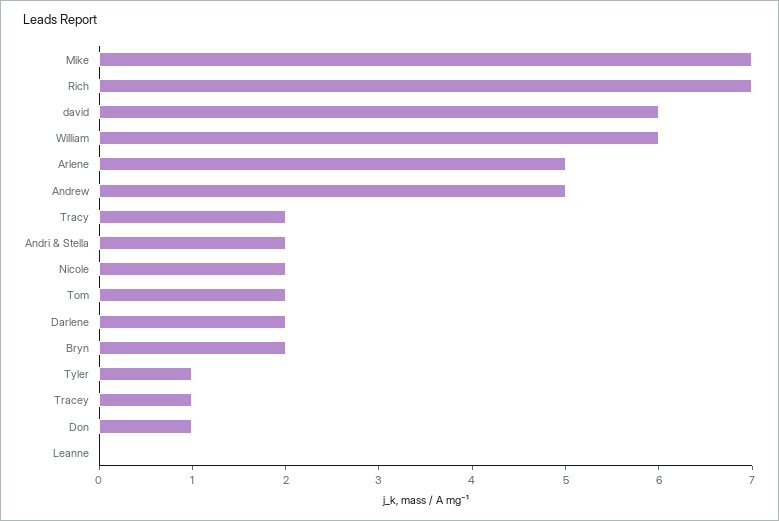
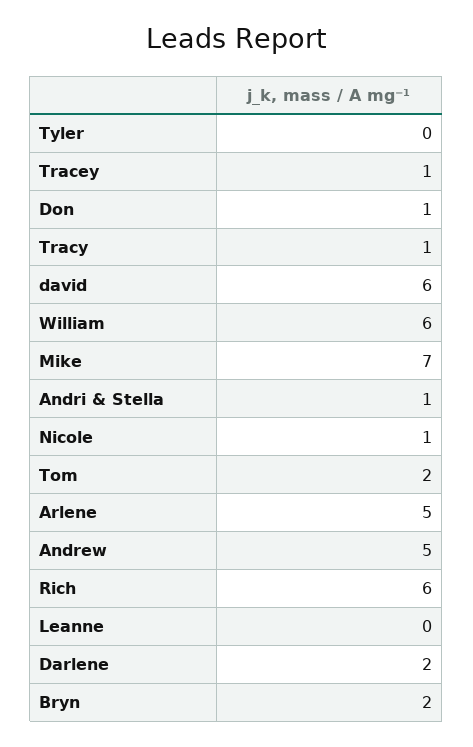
Rich: 7 -> 6
Tracy: 2 -> 1
Andri & Stella: 2 -> 1
Nicole: 2 -> 1
Tyler: 1 -> 0

